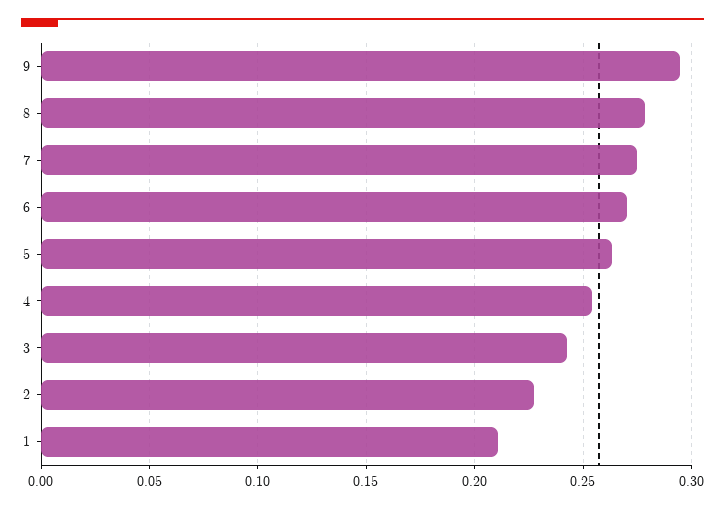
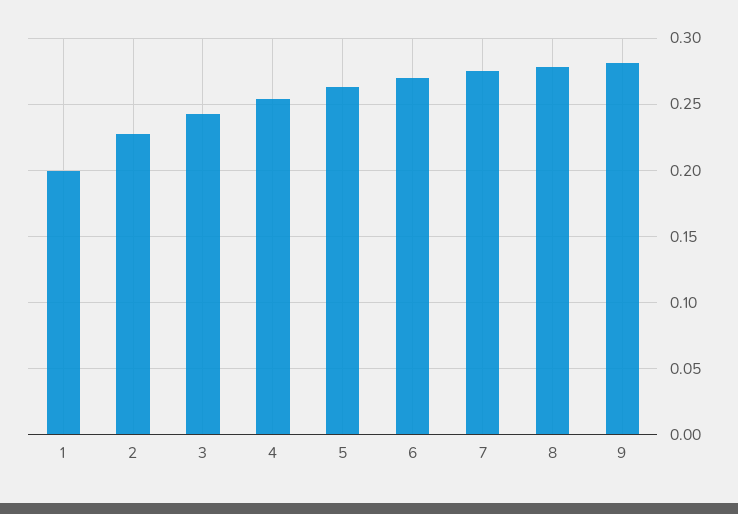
9: 0.295 -> 0.28
1: 0.21 -> 0.2

